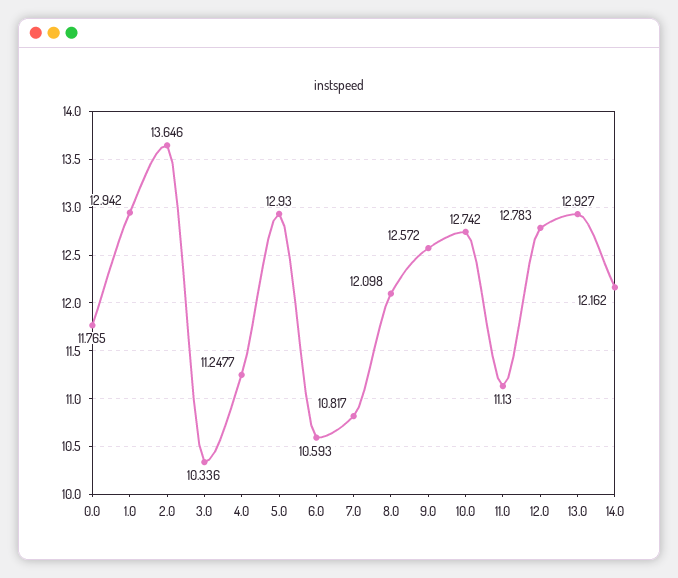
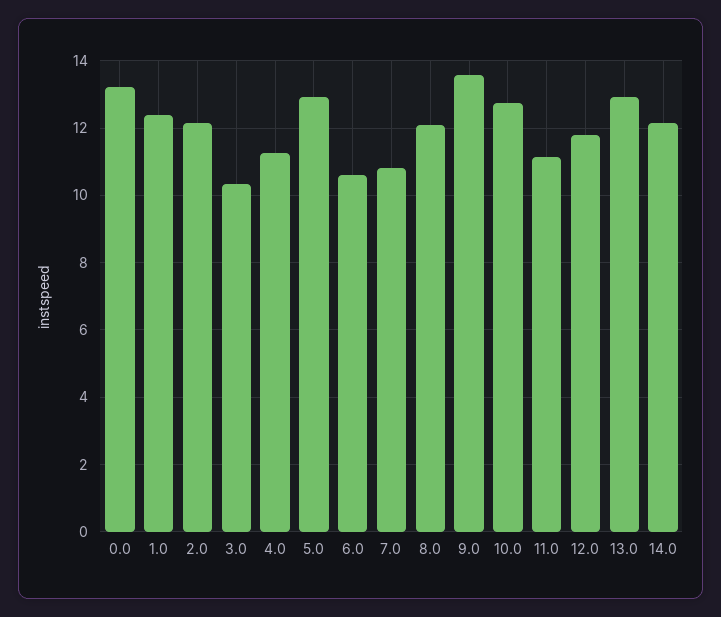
0.0: 11.765 -> 13.2
1.0: 12.942 -> 12.4
2.0: 13.646 -> 12.2
9.0: 12.572 -> 13.6
12.0: 12.783 -> 11.8

